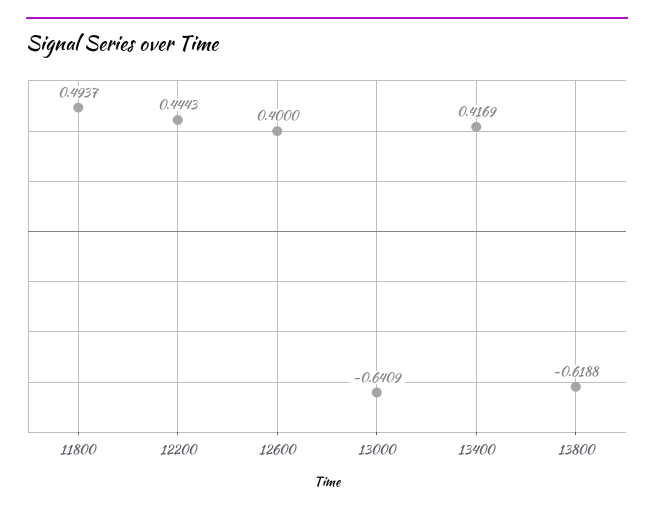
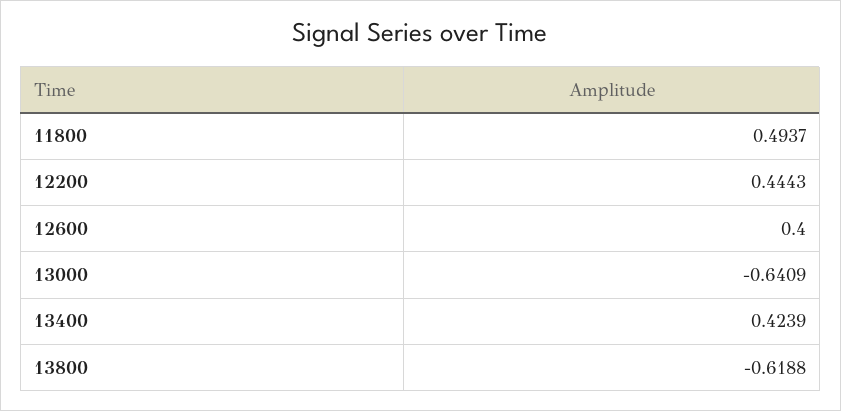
13400: 0.4169 -> 0.4239

